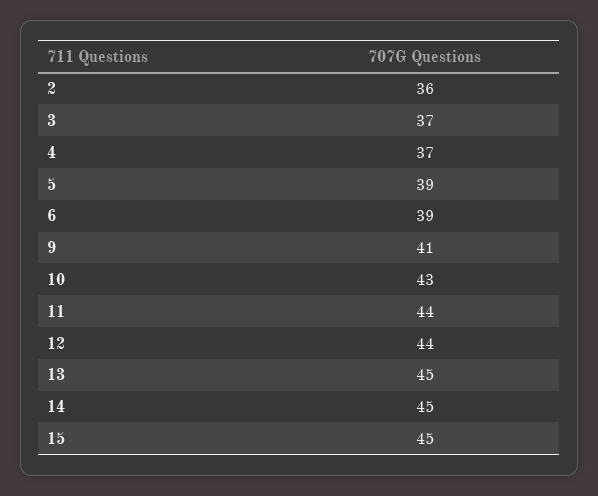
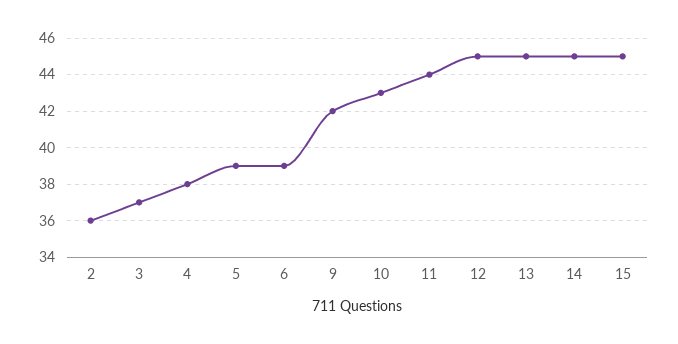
4: 37 -> 38
9: 41 -> 42
12: 44 -> 45

